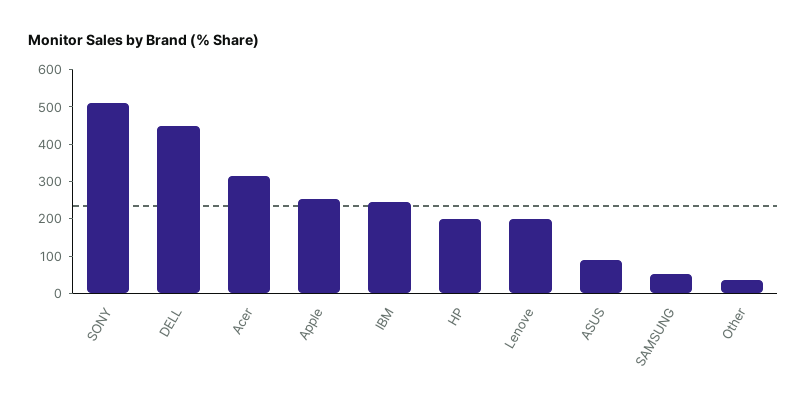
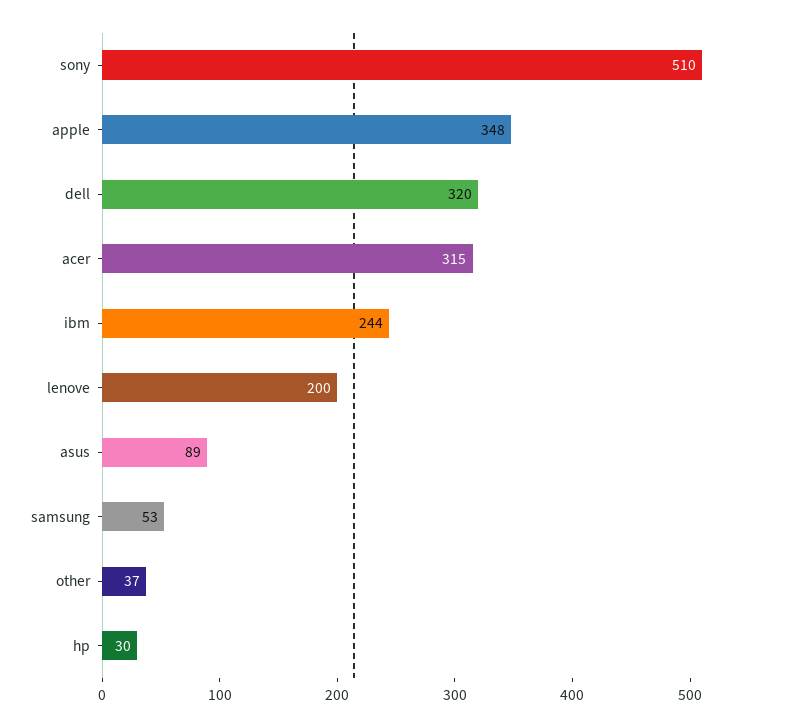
DELL: 450 -> 320
Apple: 250 -> 348
HP: 200 -> 30

